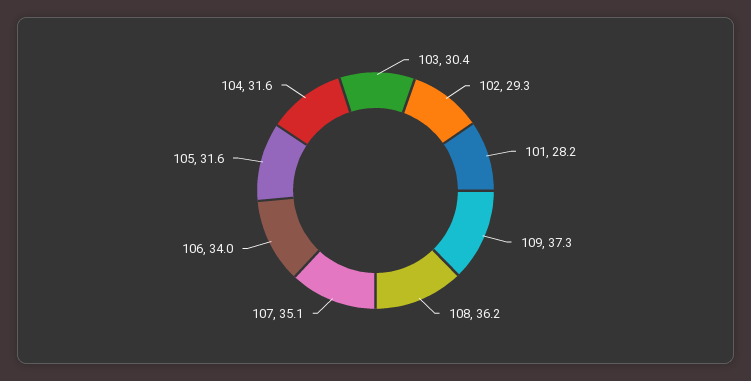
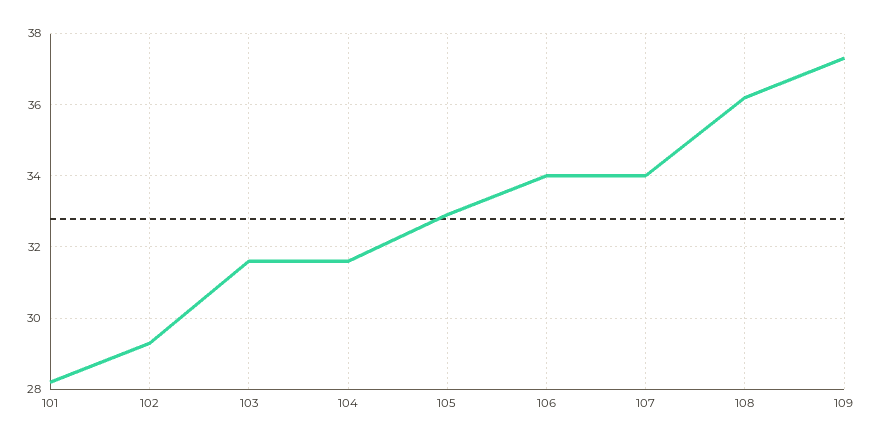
103: 30.4 -> 31.5
107: 35.1 -> 34
105: 31.6 -> 33

